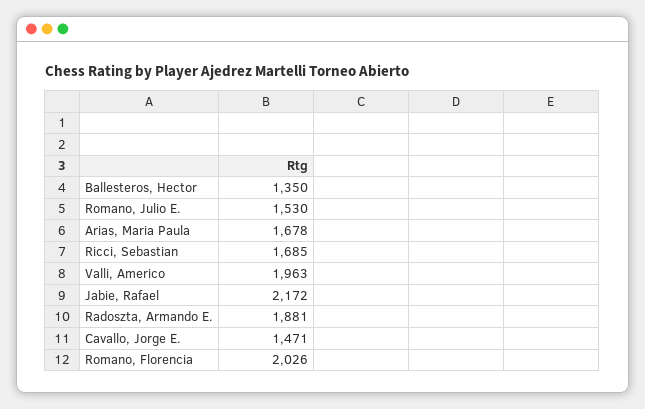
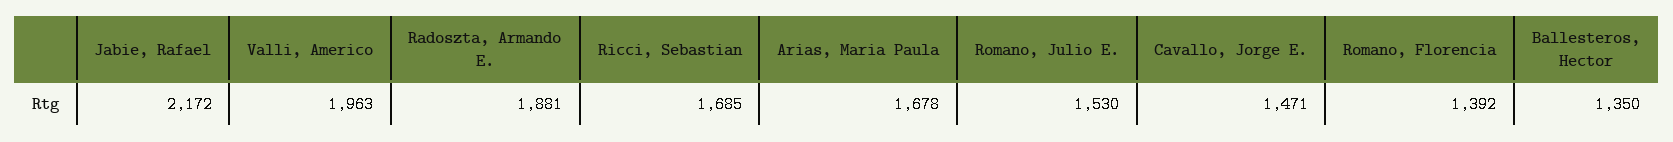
Romano, Florencia: 2026 -> 1392

